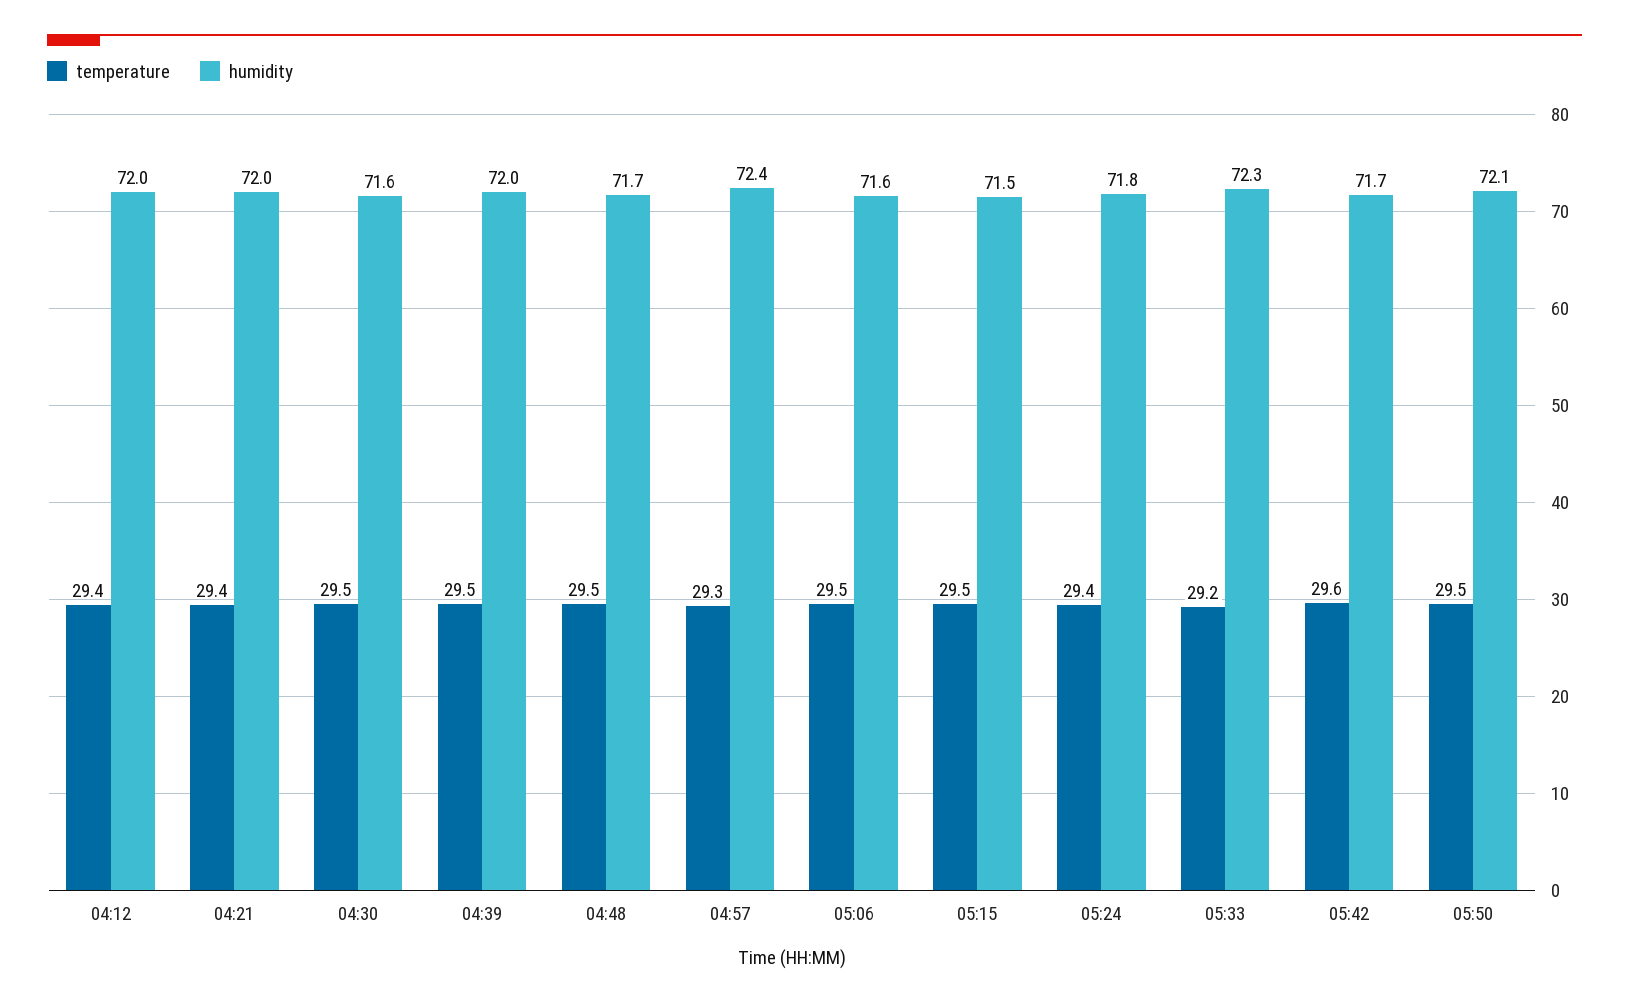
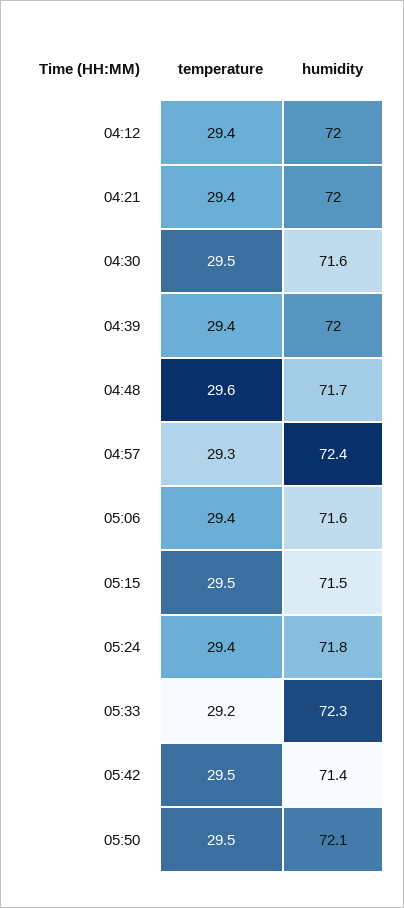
temperature, 04:39: 29.5 -> 29.4
temperature, 04:48: 29.5 -> 29.6
temperature, 05:06: 29.5 -> 29.4
temperature, 05:42: 29.6 -> 29.5
humidity, 05:42: 71.7 -> 71.4

